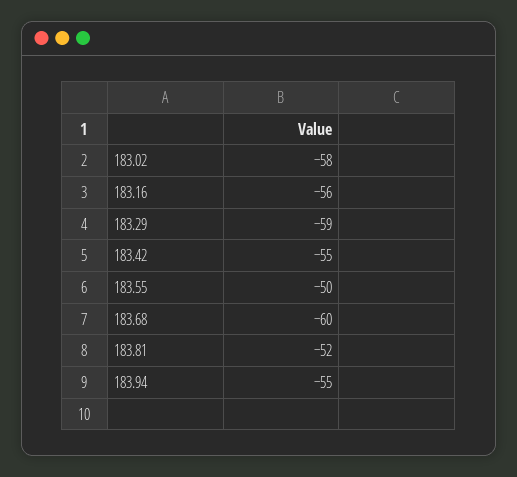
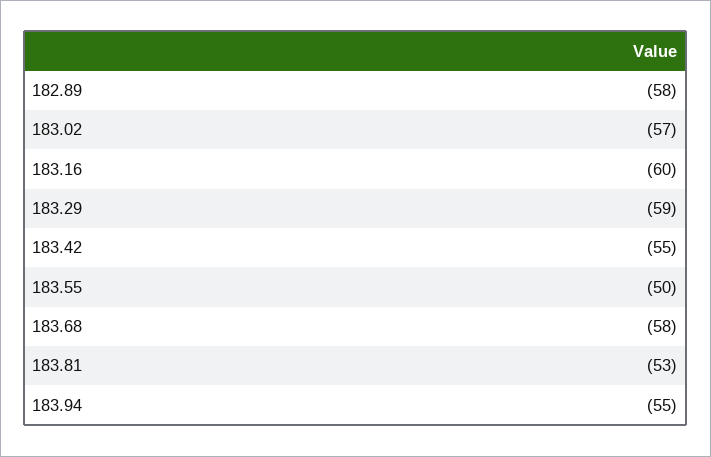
183.02: -58 -> -57
183.16: -56 -> -60
183.68: -60 -> -58
183.81: -52 -> -53
182.89: none -> -58

